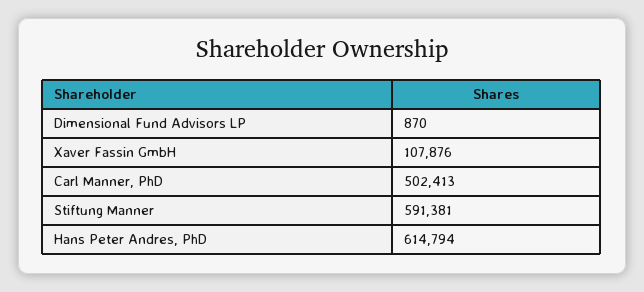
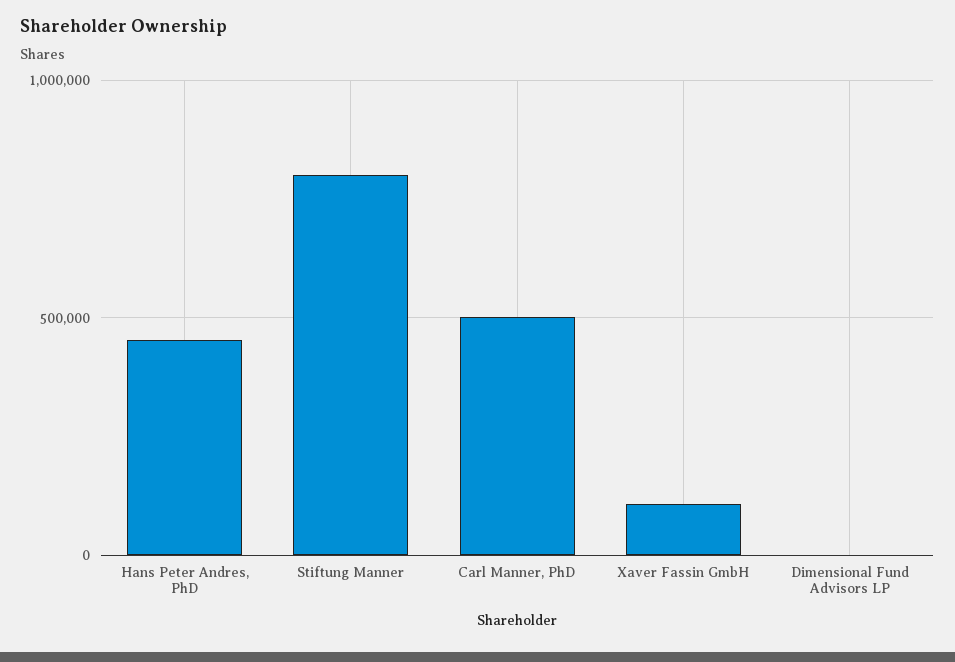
Stiftung Manner: 591381 -> 800000
Hans Peter Andres, PhD: 614794 -> 450000

